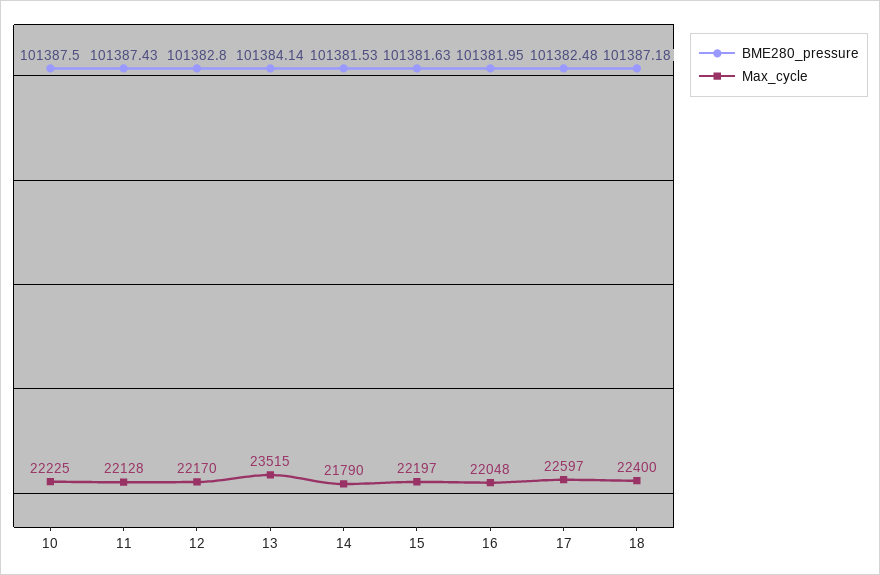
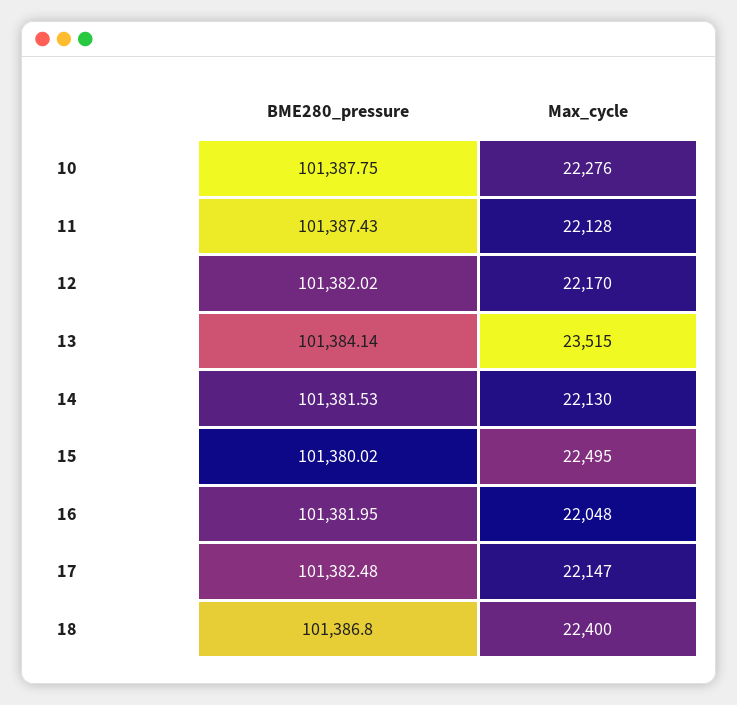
BME280_pressure, 10: 101387.5 -> 101387.75
Max_cycle, 10: 22225 -> 22276
BME280_pressure, 12: 101382.8 -> 101382.02
Max_cycle, 14: 21790 -> 22130
BME280_pressure, 15: 101381.63 -> 101380.02
Max_cycle, 15: 22197 -> 22495
Max_cycle, 17: 22597 -> 22147
BME280_pressure, 18: 101387.18 -> 101386.8

